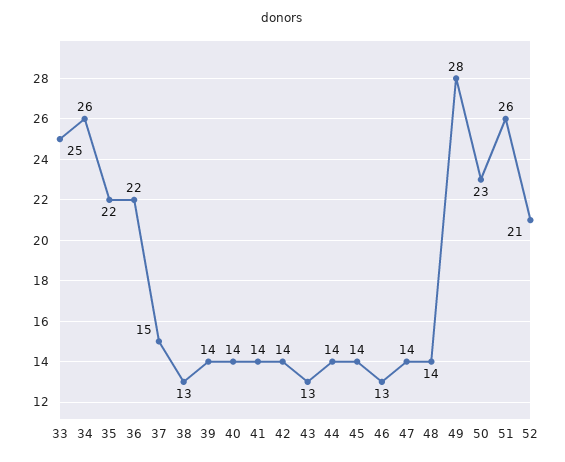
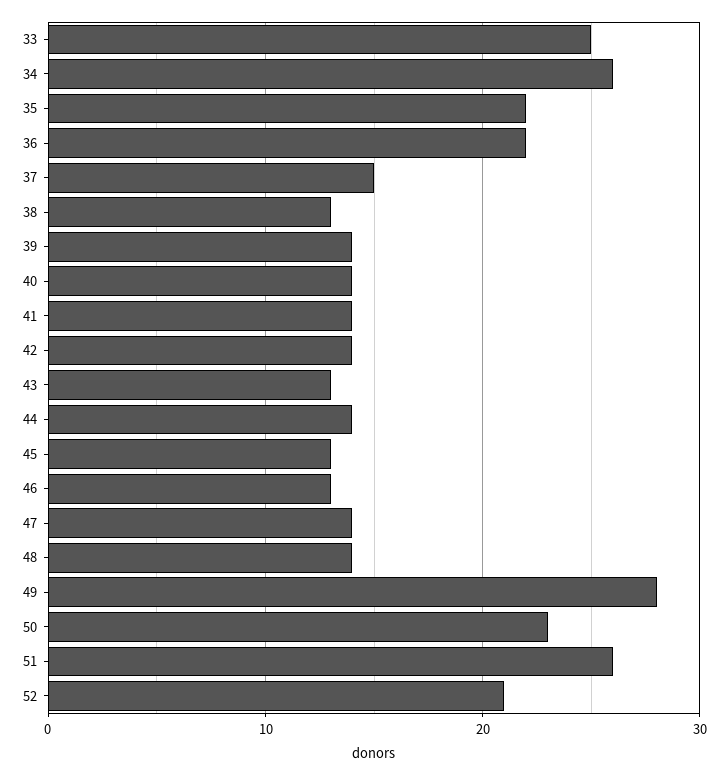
45: 14 -> 13

